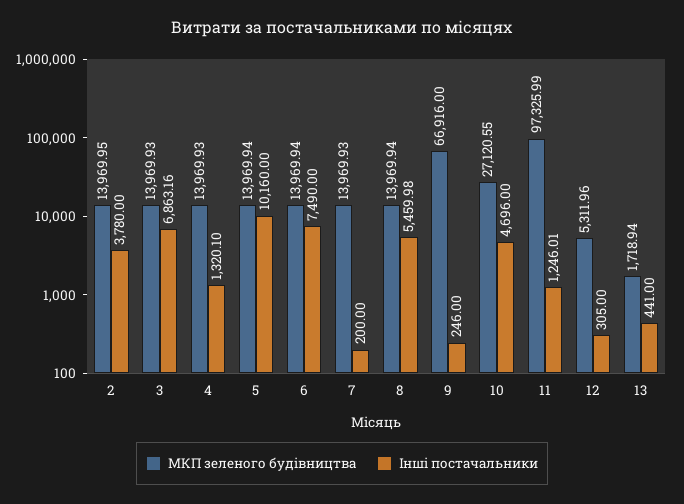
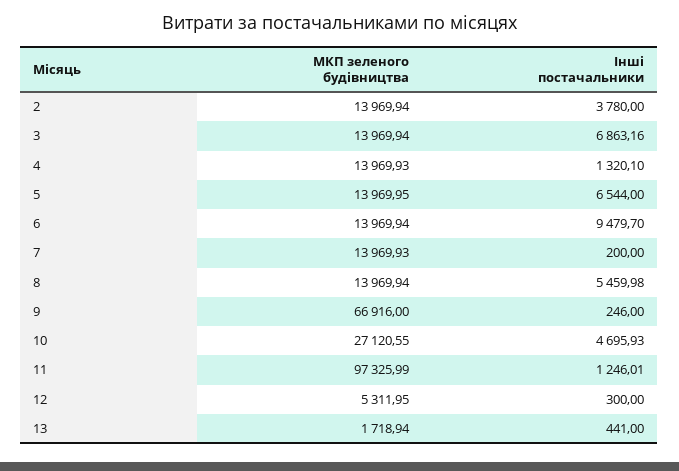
МКП зеленого будiвництва, 2: 13969.95 -> 13969.94
МКП зеленого будiвництва, 3: 13969.93 -> 13969.94
МКП зеленого будiвництва, 5: 13969.94 -> 13969.95
Інші постачальники, 5: 10160 -> 6544
Інші постачальники, 6: 7490 -> 9479.7
Інші постачальники, 10: 4696 -> 4695.93
МКП зеленого будiвництва, 12: 5311.96 -> 5311.95
Інші постачальники, 12: 305 -> 300

